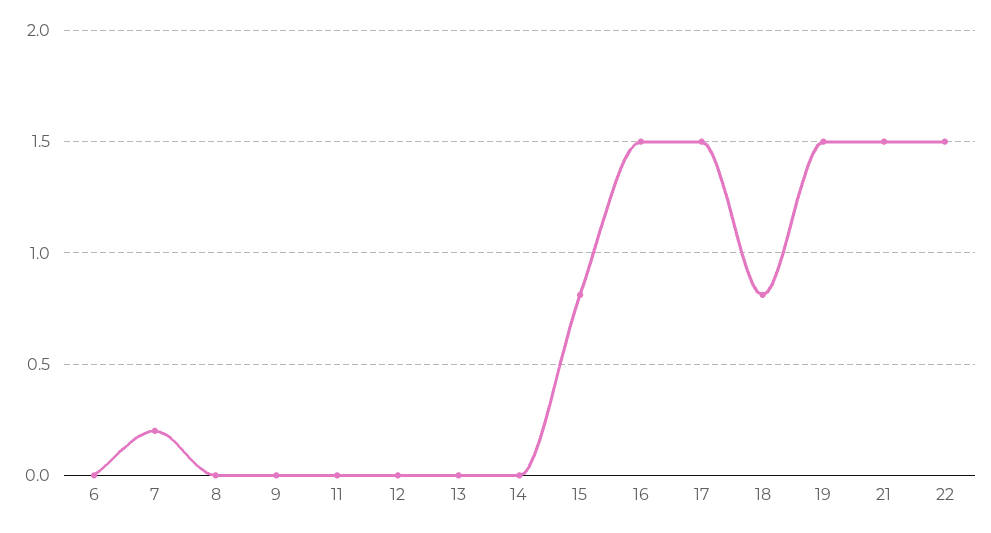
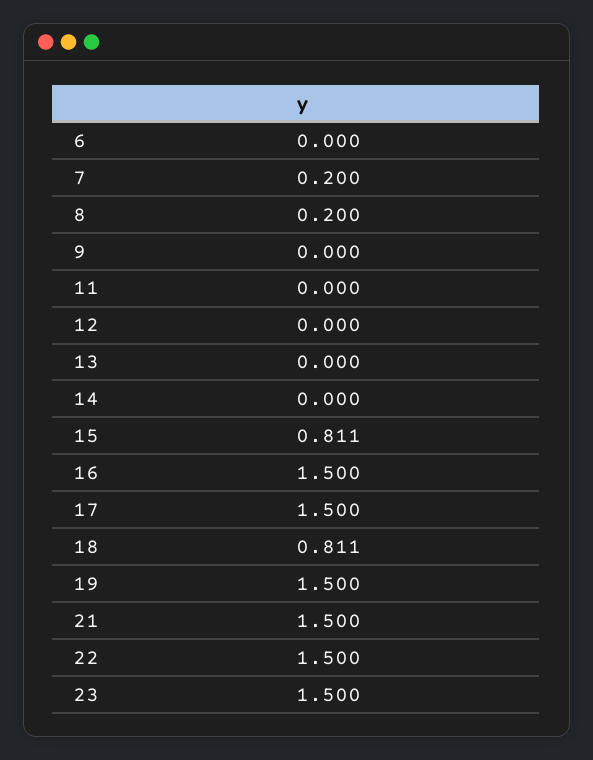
8: 0 -> 0.2
23: none -> 1.5

